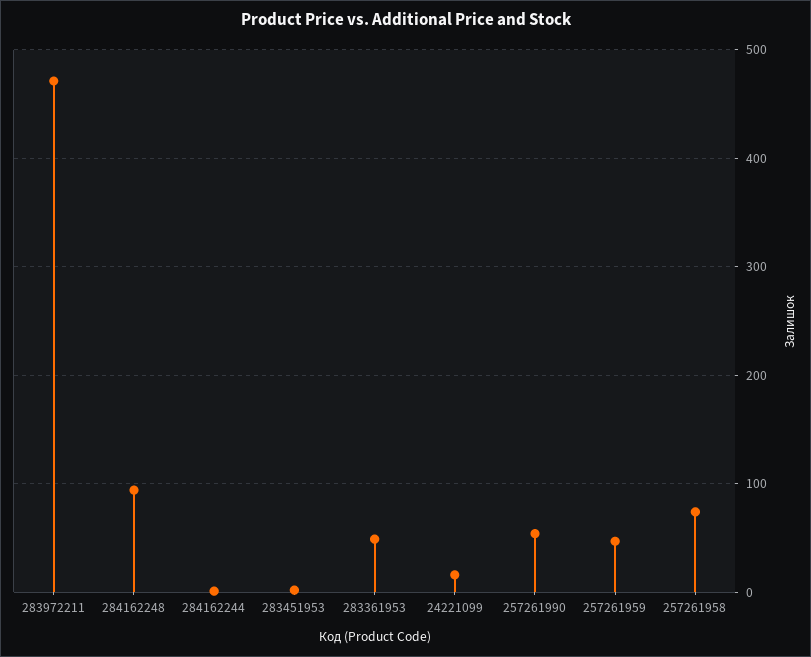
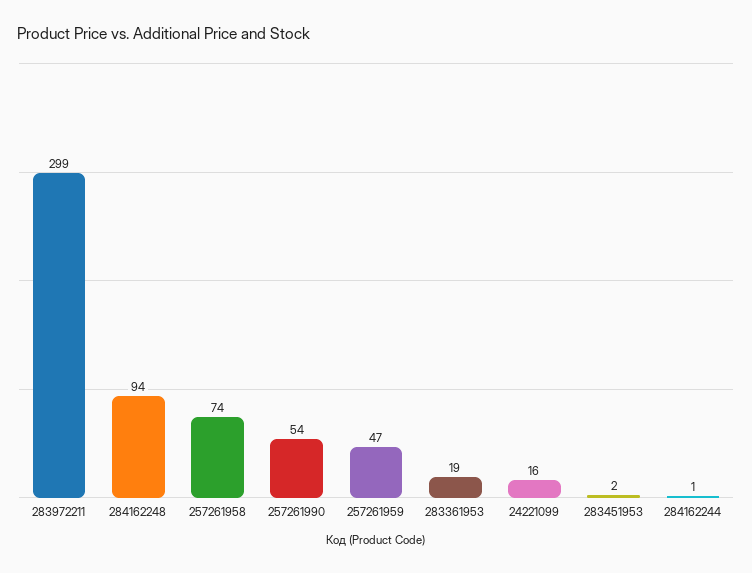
283972211: 470 -> 299
283361953: 50 -> 19

